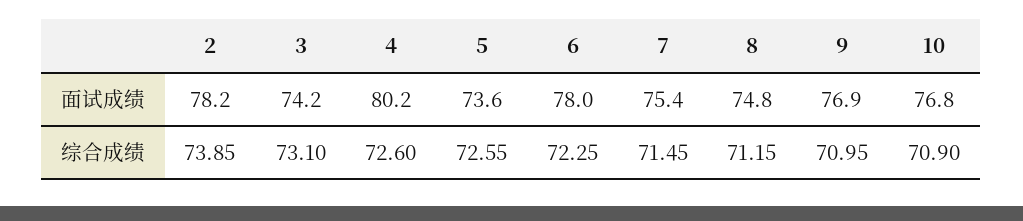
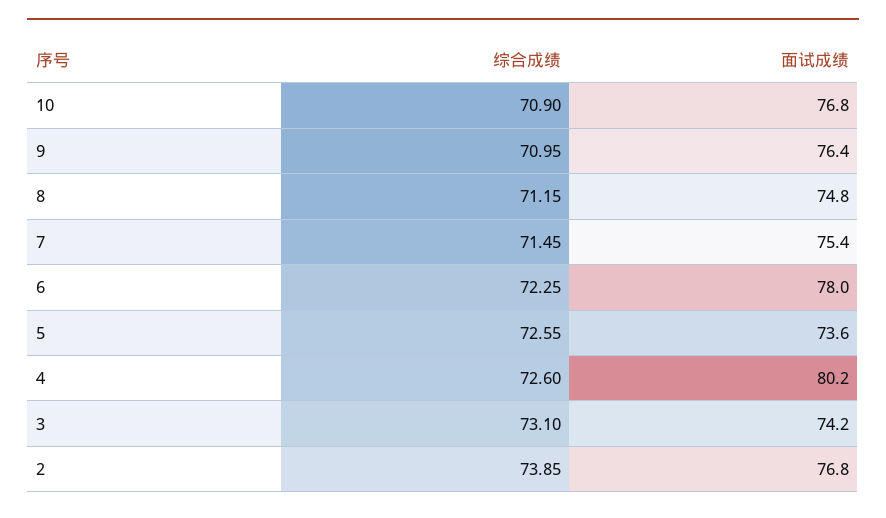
2, 面试成绩: 78.2 -> 76.8
9, 面试成绩: 76.9 -> 76.4

